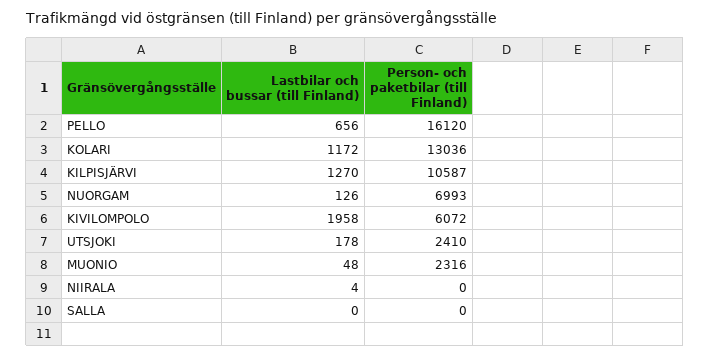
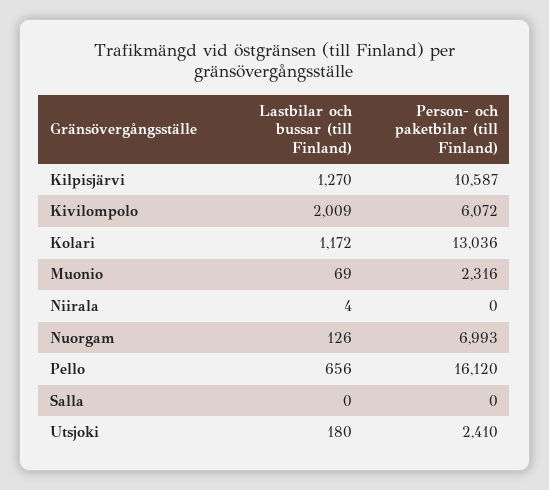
Lastbilar och bussar (till Finland), KIVILOMPOLO: 1958 -> 2009
Lastbilar och bussar (till Finland), UTSJOKI: 178 -> 180
Lastbilar och bussar (till Finland), MUONIO: 48 -> 69

